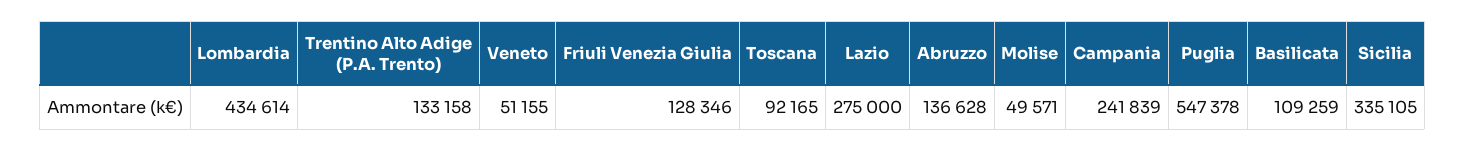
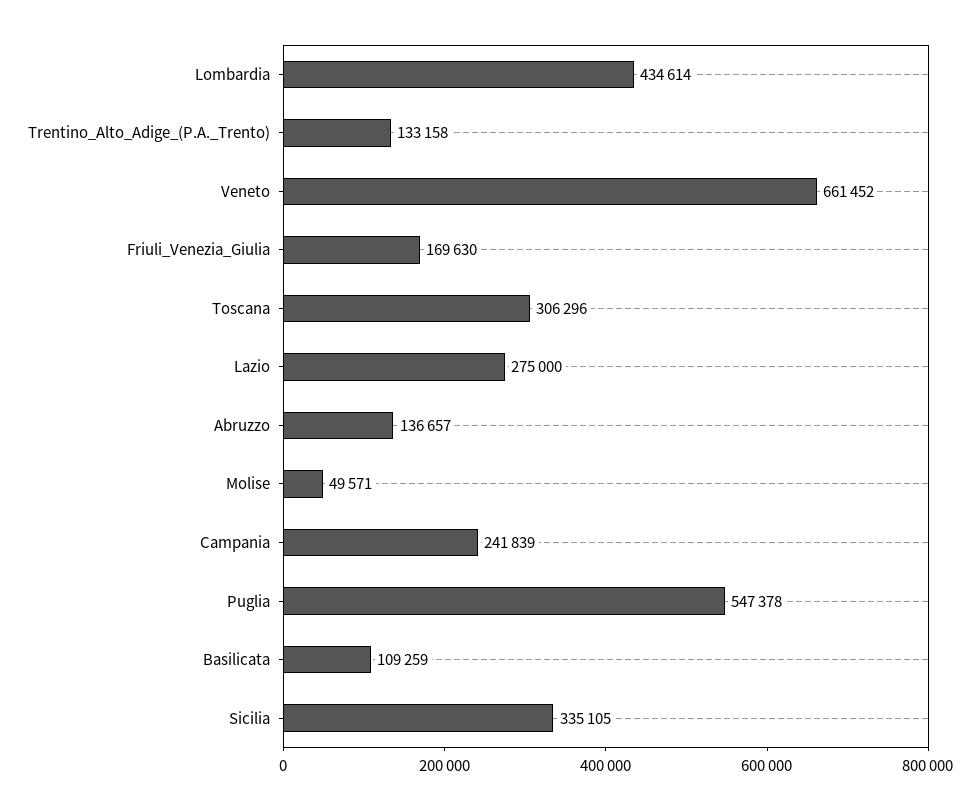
Veneto: 51155 -> 661452
Friuli Venezia Giulia: 128346 -> 169630
Toscana: 92165 -> 306296
Abruzzo: 136628 -> 136657

